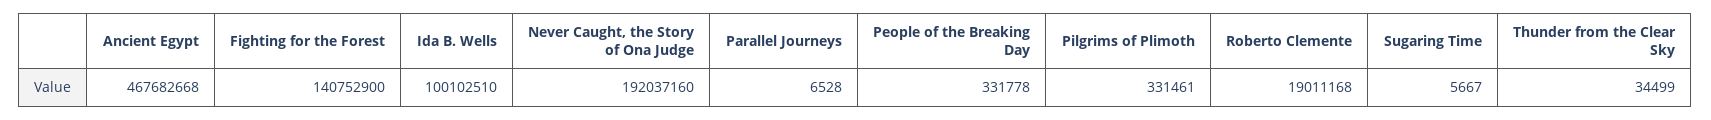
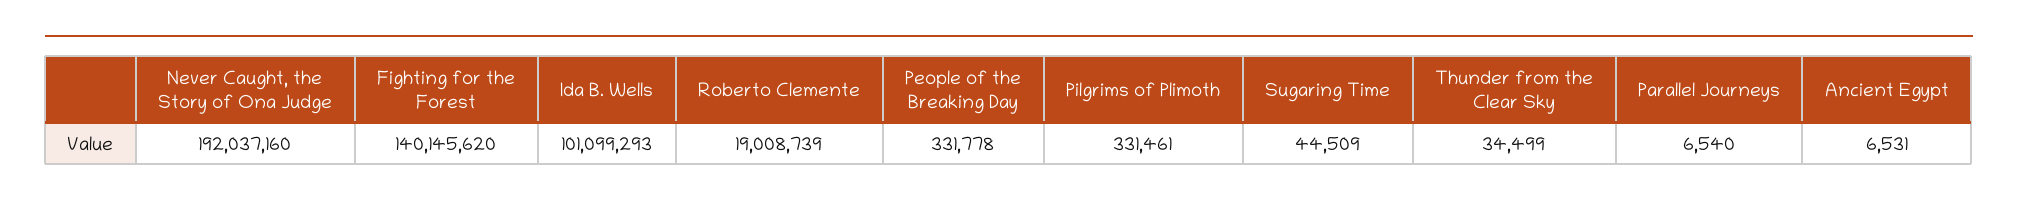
Ancient Egypt: 467682668 -> 6531
Fighting for the Forest: 140752900 -> 140145620
Ida B. Wells: 100102510 -> 101099293
Parallel Journeys: 6528 -> 6540
Roberto Clemente: 19011168 -> 19008739
Sugaring Time: 5667 -> 44509

